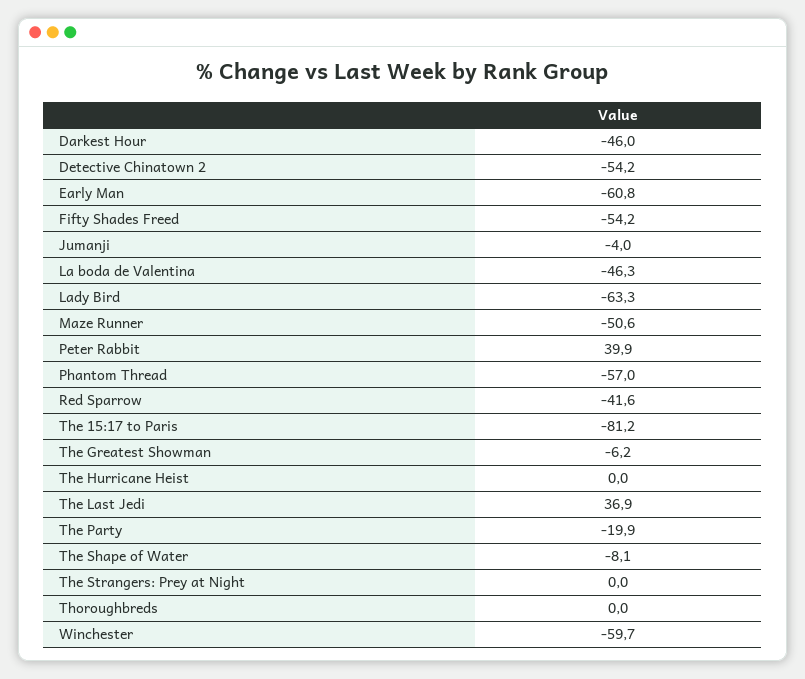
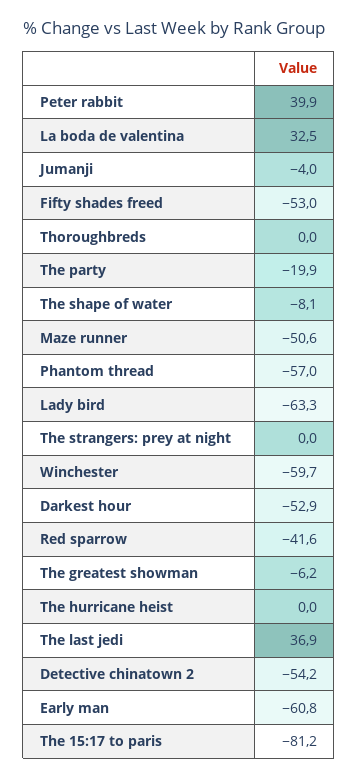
Darkest Hour: -46 -> -52.9
Fifty Shades Freed: -54.2 -> -53
La boda de Valentina: -46.3 -> 32.5

